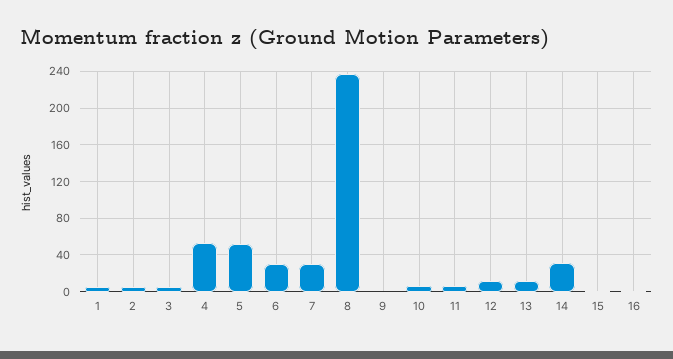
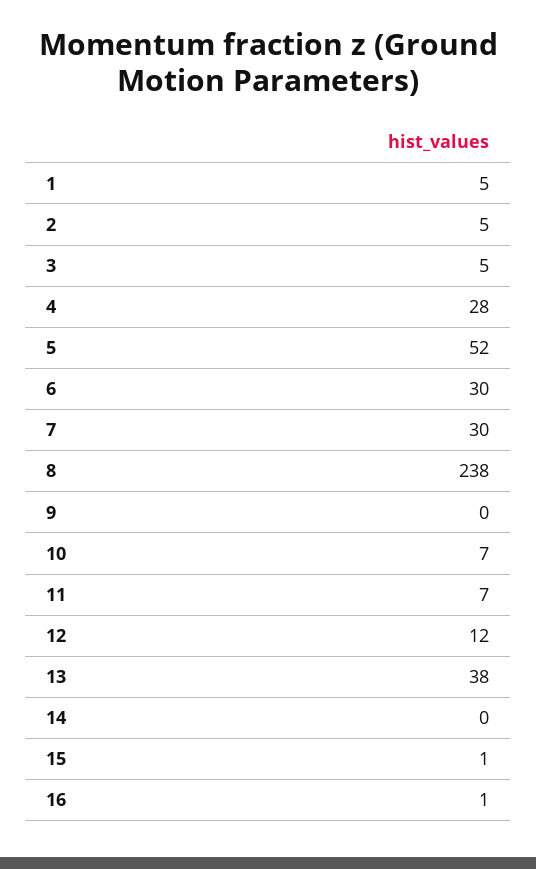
4: 50 -> 28
13: 10 -> 38
14: 30 -> 0

